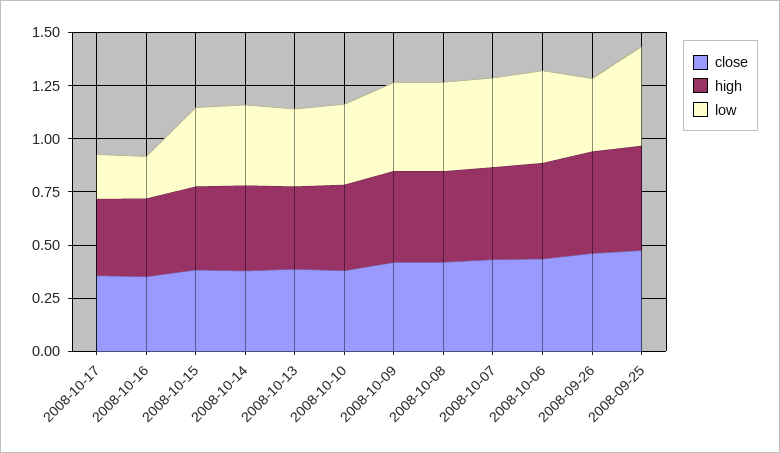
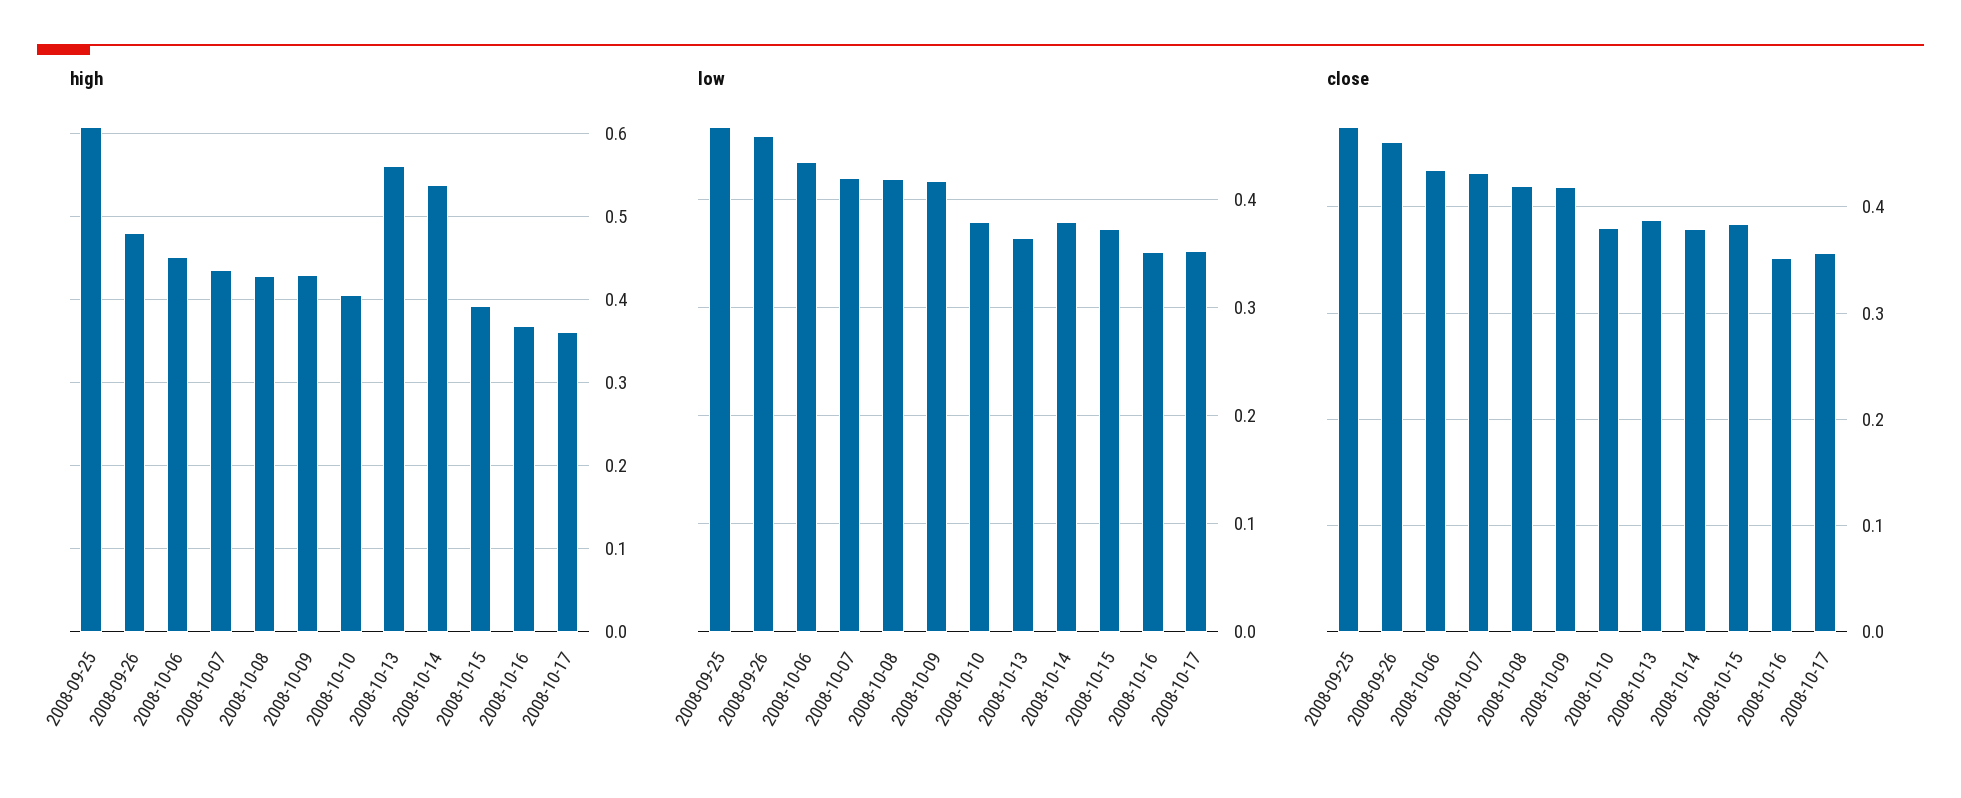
low, 2008-10-17: 0.2 -> 0.35
low, 2008-10-16: 0.2 -> 0.35
high, 2008-10-14: 0.4 -> 0.54
high, 2008-10-13: 0.4 -> 0.56
low, 2008-09-26: 0.35 -> 0.46
high, 2008-09-25: 0.5 -> 0.61

